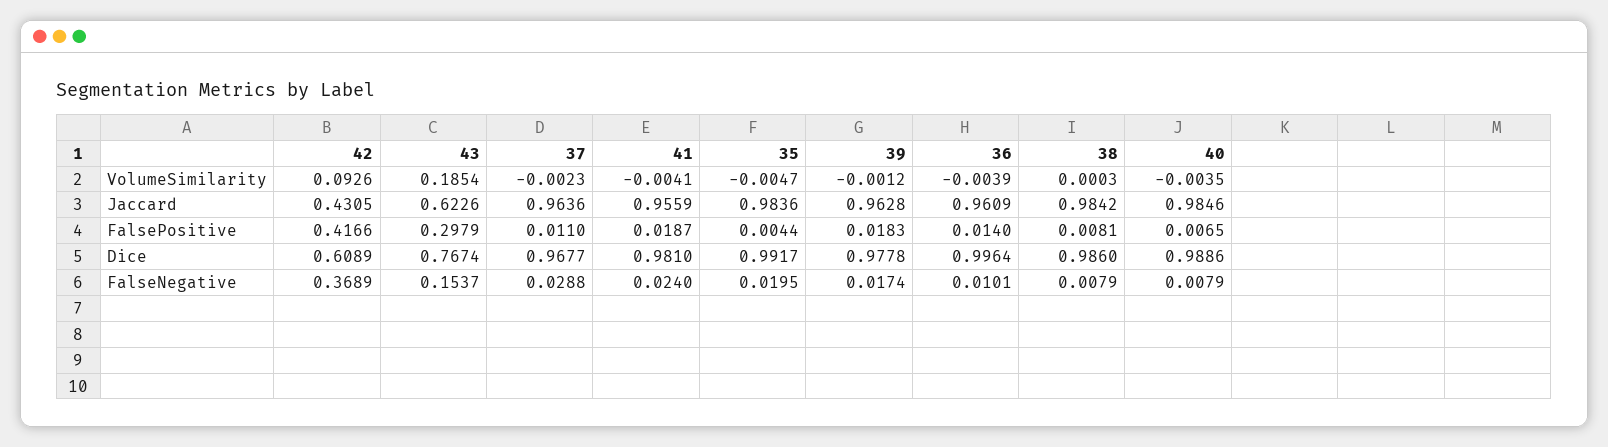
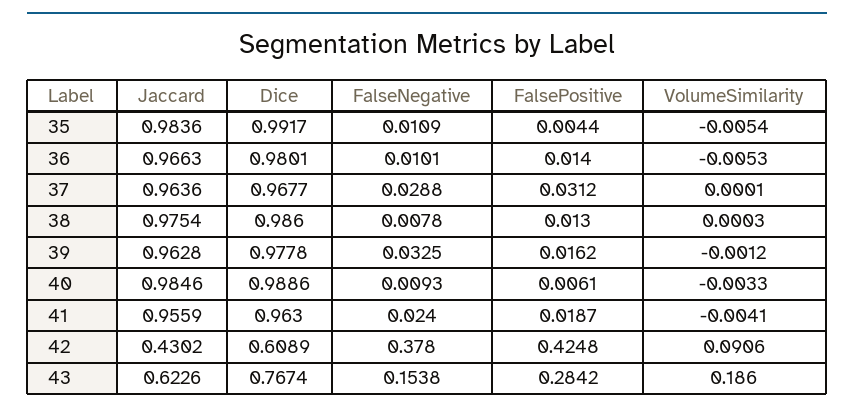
42, VolumeSimilarity: 0.0926 -> 0.0906
43, VolumeSimilarity: 0.1854 -> 0.186
37, VolumeSimilarity: -0.0023 -> 0.0001
35, VolumeSimilarity: -0.0047 -> -0.0054
36, VolumeSimilarity: -0.0039 -> -0.0053
40, VolumeSimilarity: -0.0035 -> -0.0033
42, Jaccard: 0.4305 -> 0.4302
36, Jaccard: 0.9609 -> 0.9663
38, Jaccard: 0.9842 -> 0.9754
42, FalsePositive: 0.4166 -> 0.4248
43, FalsePositive: 0.2979 -> 0.2842
37, FalsePositive: 0.011 -> 0.0312
39, FalsePositive: 0.0183 -> 0.0162
38, FalsePositive: 0.0081 -> 0.013
40, FalsePositive: 0.0065 -> 0.0061
41, Dice: 0.981 -> 0.963
36, Dice: 0.9964 -> 0.9801
42, FalseNegative: 0.3689 -> 0.378
43, FalseNegative: 0.1537 -> 0.1538
35, FalseNegative: 0.0195 -> 0.0109
39, FalseNegative: 0.0174 -> 0.0325
38, FalseNegative: 0.0079 -> 0.0078
40, FalseNegative: 0.0079 -> 0.0093

